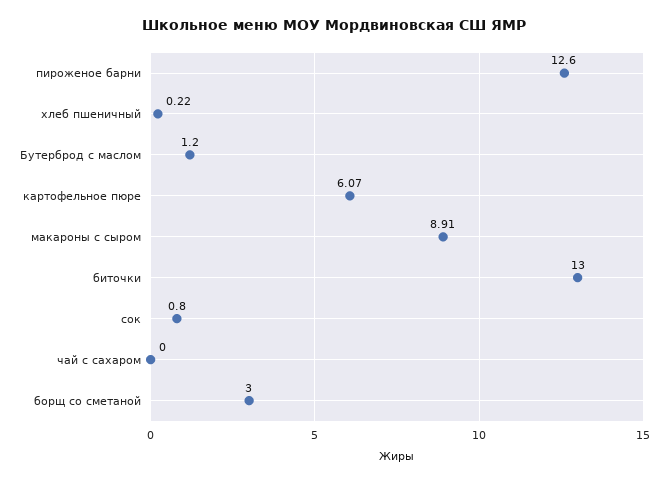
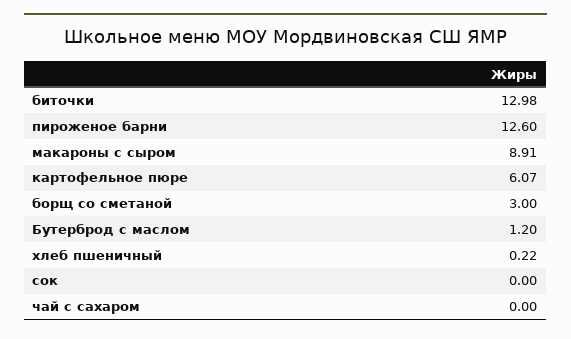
биточки: 13 -> 12.98
сок: 0.8 -> 0

